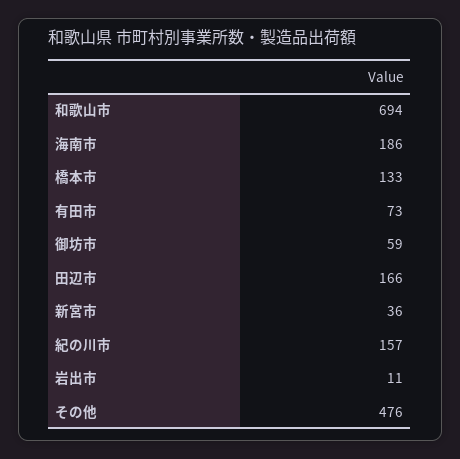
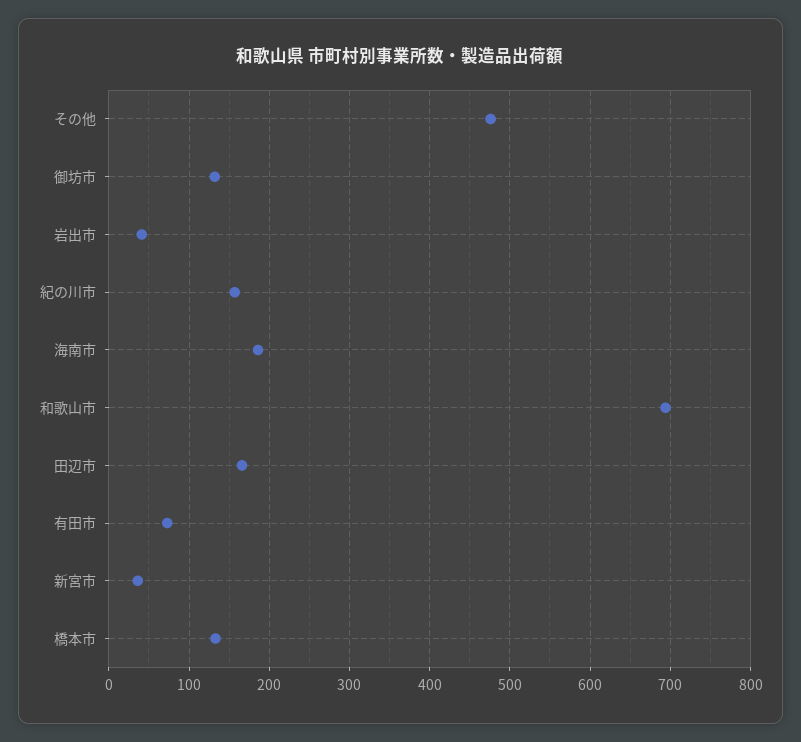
御坊市: 59 -> 130
岩出市: 11 -> 40

